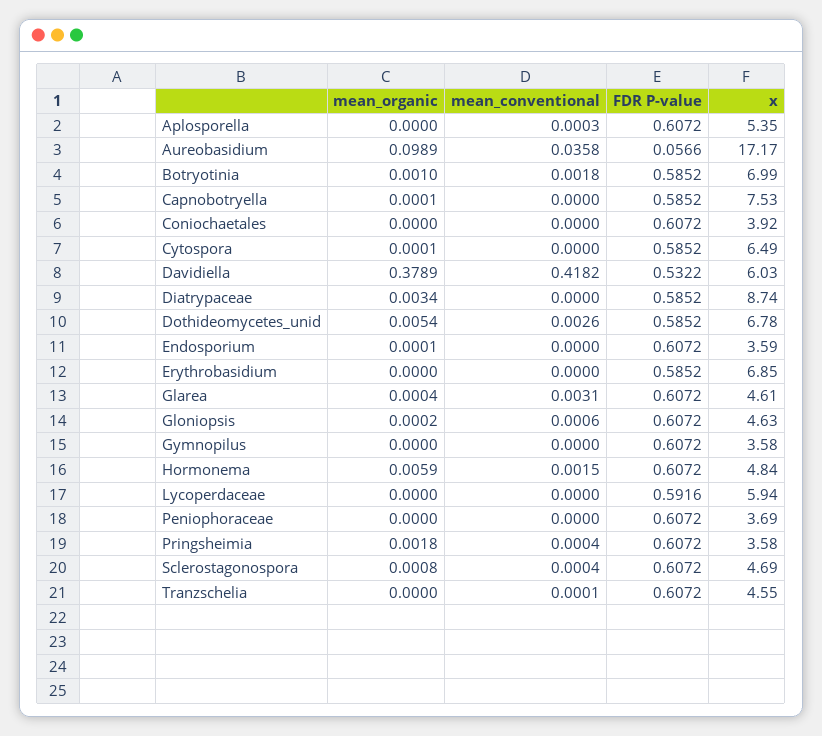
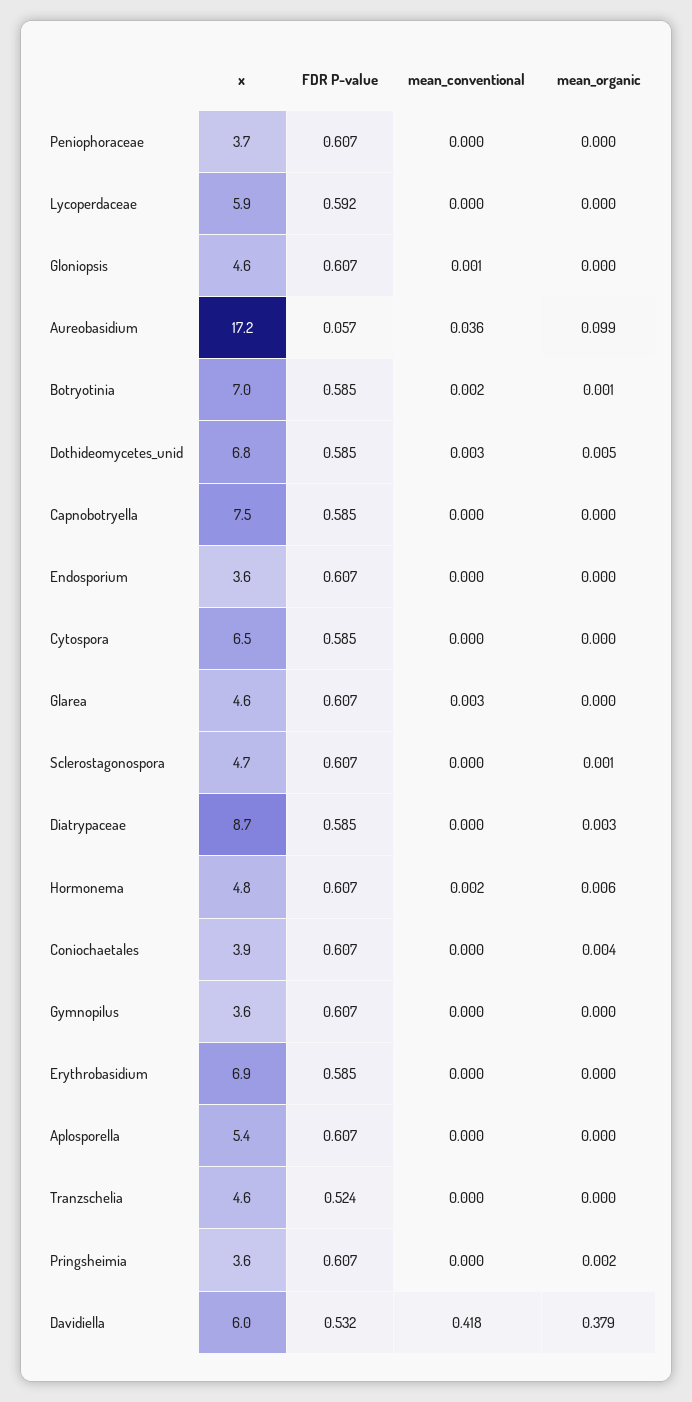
mean_organic, Coniochaetales: 0 -> 0.004
FDR P-value, Tranzschelia: 0.6072 -> 0.524

